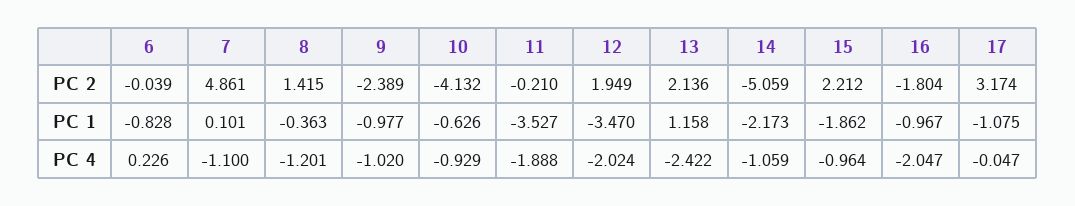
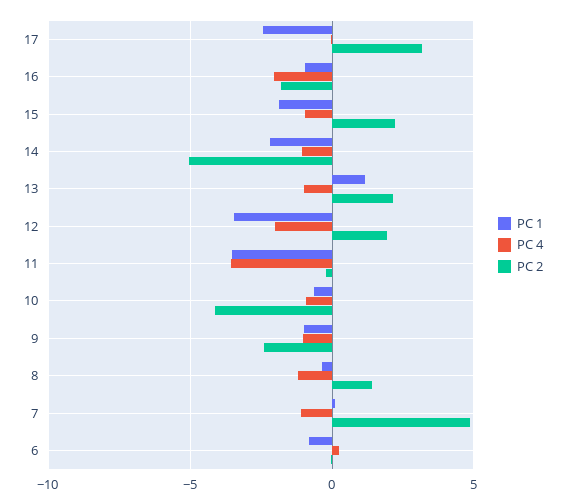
PC 1, 17: -1.075 -> -2.5
PC 4, 11: -1.888 -> -3.5
PC 4, 13: -2.422 -> -1

